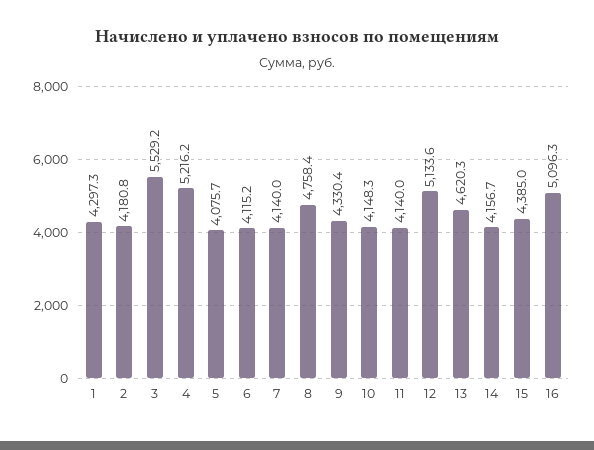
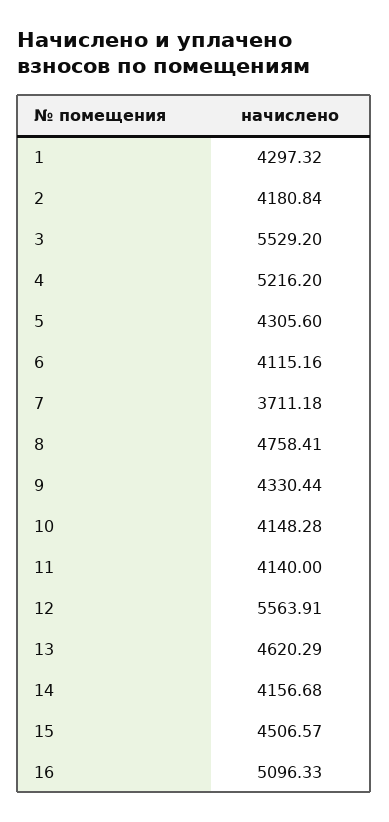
5: 4075.7 -> 4305.6
7: 4140 -> 3711.18
12: 5133.6 -> 5563.91
15: 4385 -> 4506.57

